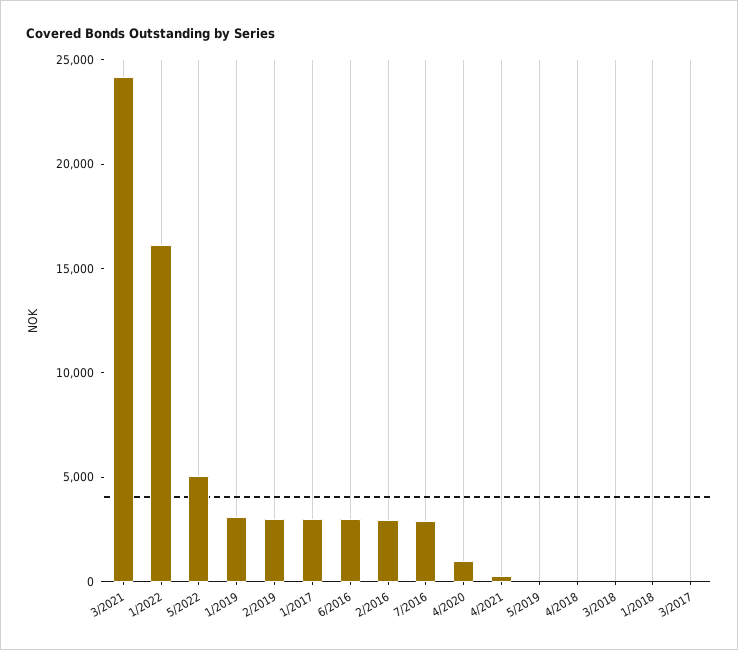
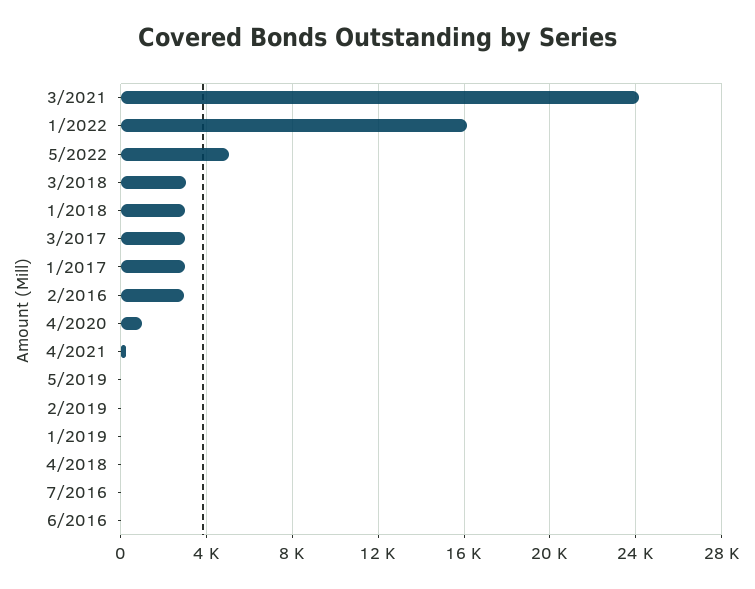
1/2019: 3000 -> 0
2/2019: 3000 -> 0
6/2016: 3000 -> 0
7/2016: 3000 -> 0
3/2018: 0 -> 3000
1/2018: 0 -> 3000
3/2017: 0 -> 3000

